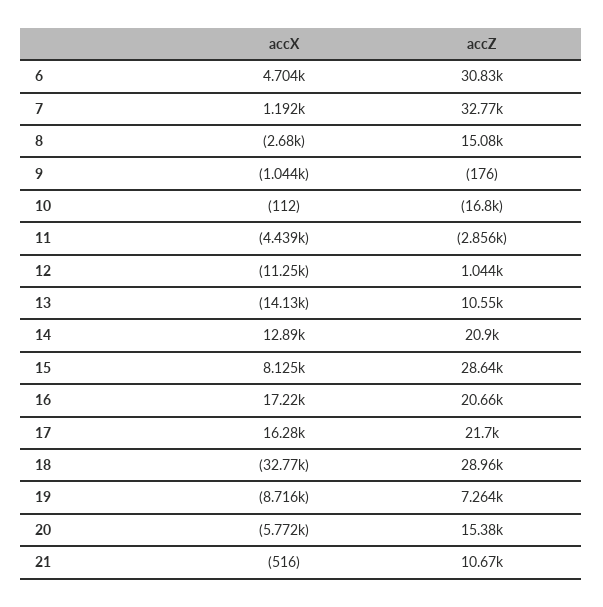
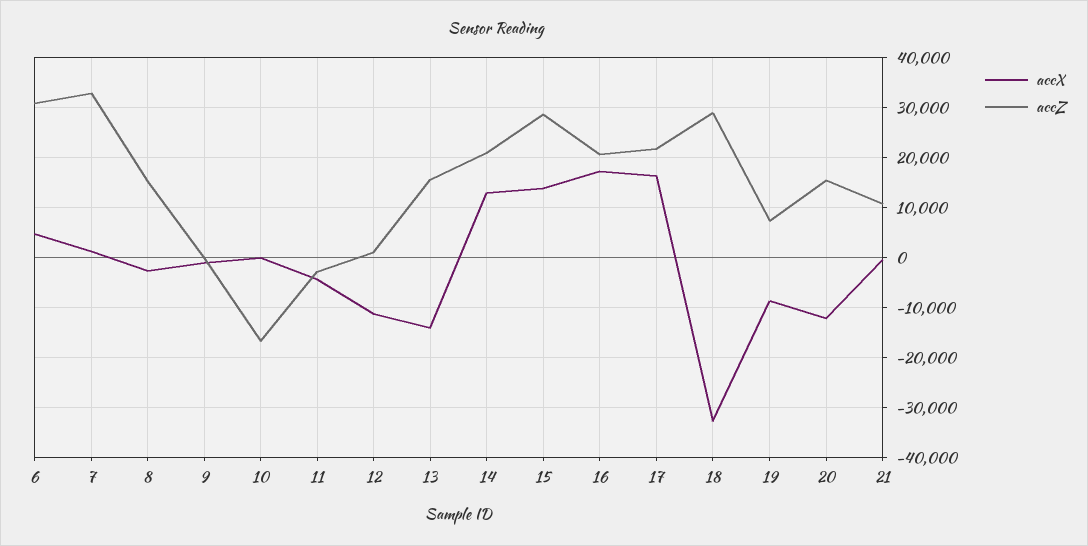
accZ, 13: 10550 -> 16000
accX, 15: 8125 -> 14000
accX, 20: -5772 -> -12000

